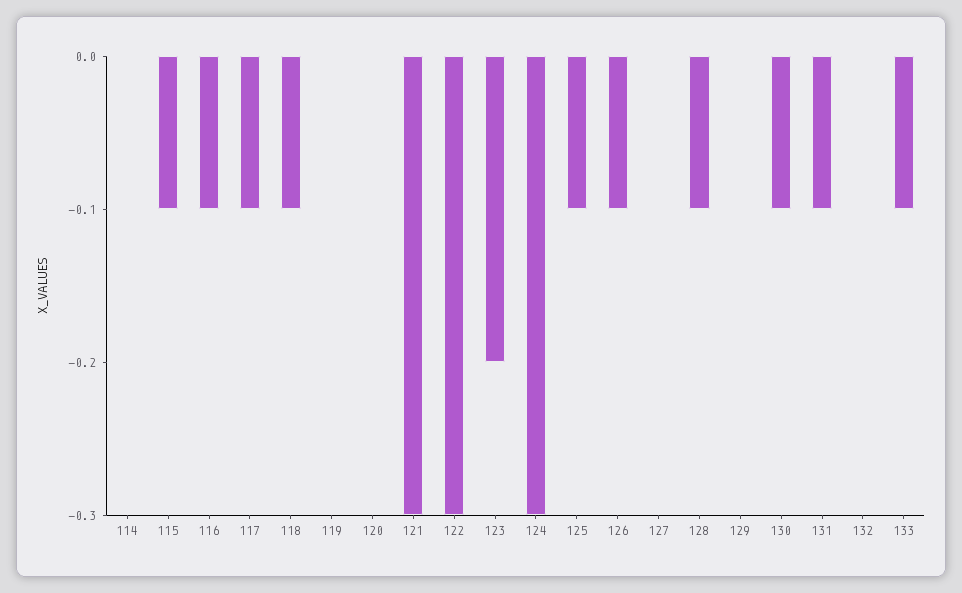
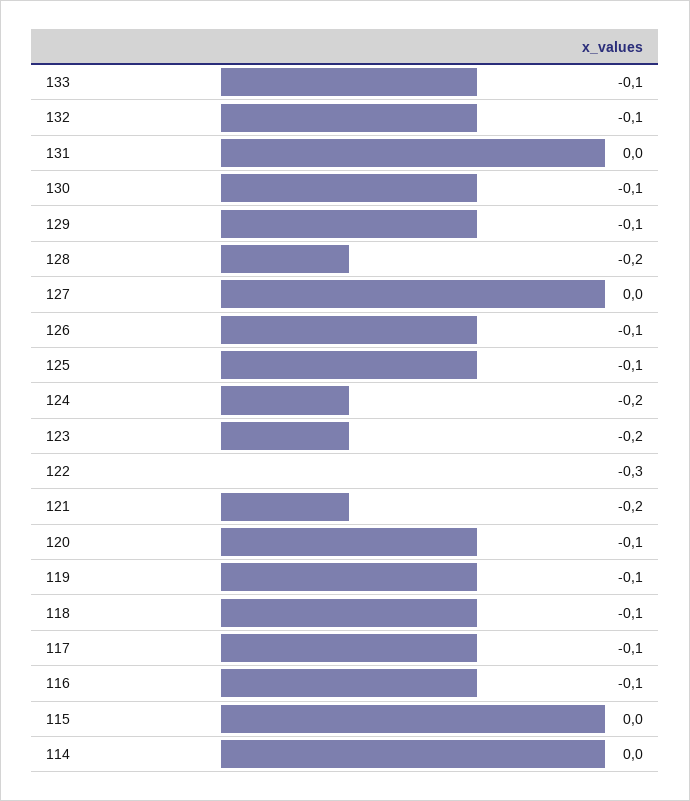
115: -0.1 -> 0
119: 0 -> -0.1
120: 0 -> -0.1
121: -0.3 -> -0.2
124: -0.3 -> -0.2
128: -0.1 -> -0.2
129: 0 -> -0.1
131: -0.1 -> 0
132: 0 -> -0.1

